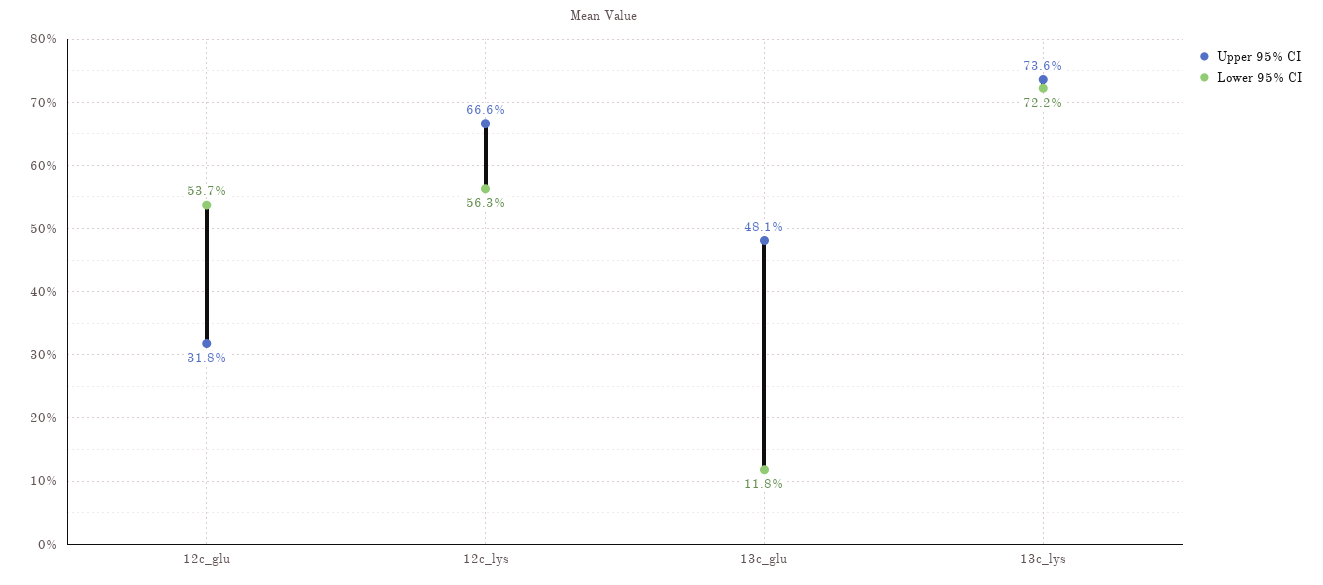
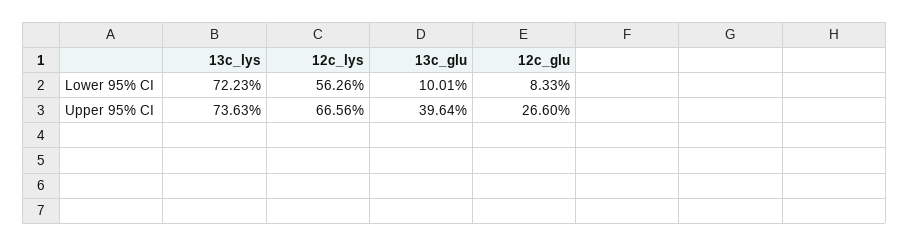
Upper 95% CI, 12c_glu: 31.8 -> 26.6
Lower 95% CI, 12c_glu: 53.7 -> 8.33
Upper 95% CI, 13c_glu: 48.1 -> 39.64
Lower 95% CI, 13c_glu: 11.8 -> 10.01

